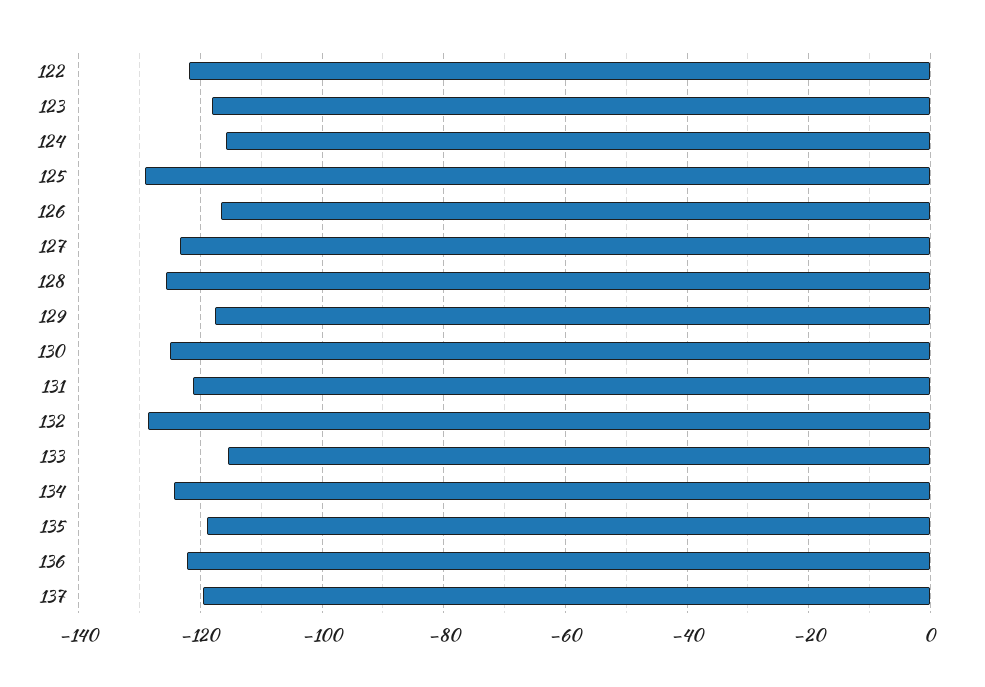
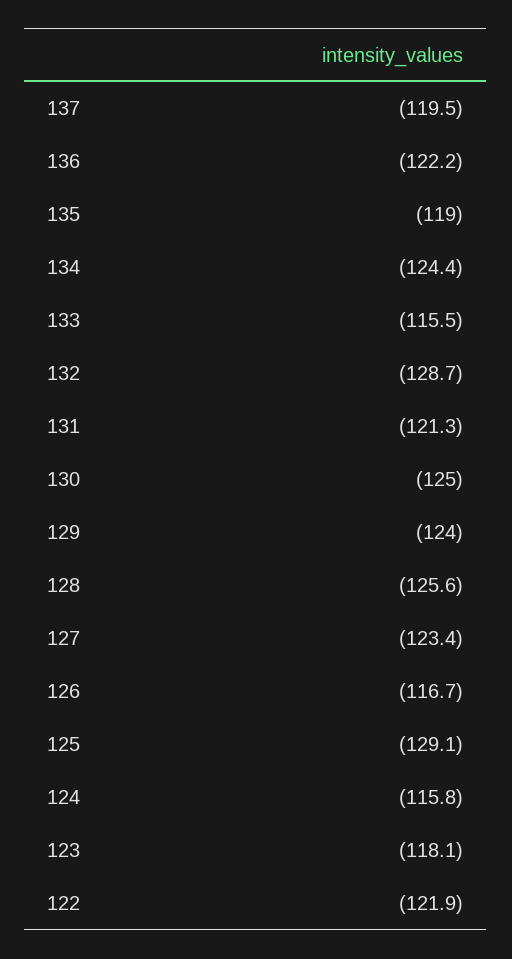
129: -118 -> -124

